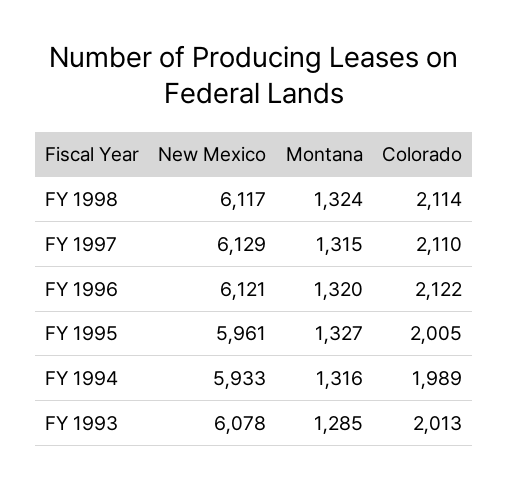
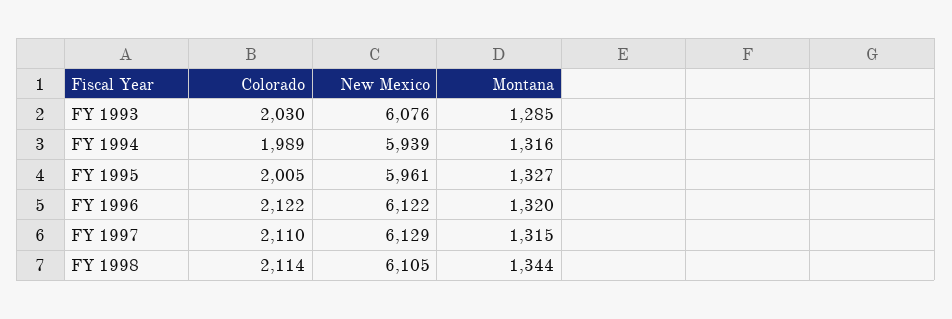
New Mexico, FY 1998: 6117 -> 6105
Montana, FY 1998: 1324 -> 1344
New Mexico, FY 1996: 6121 -> 6122
New Mexico, FY 1994: 5933 -> 5939
New Mexico, FY 1993: 6078 -> 6076
Colorado, FY 1993: 2013 -> 2030

